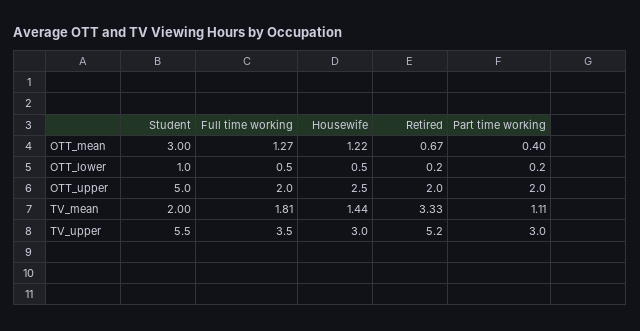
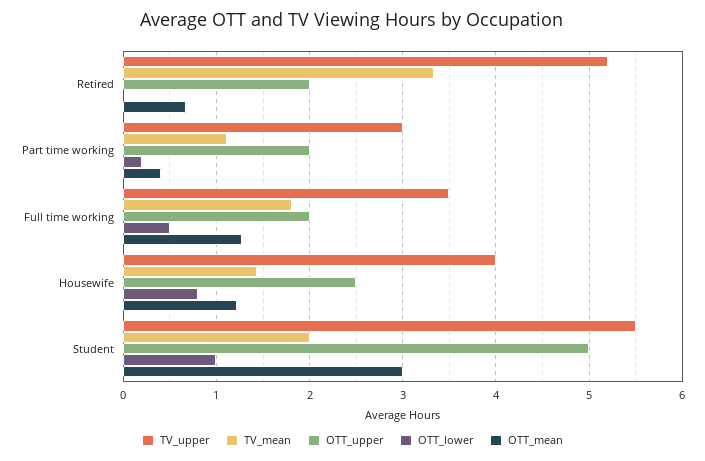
OTT_lower, Housewife: 0.5 -> 0.8
OTT_lower, Retired: 0.2 -> 0
TV_upper, Housewife: 3 -> 4

